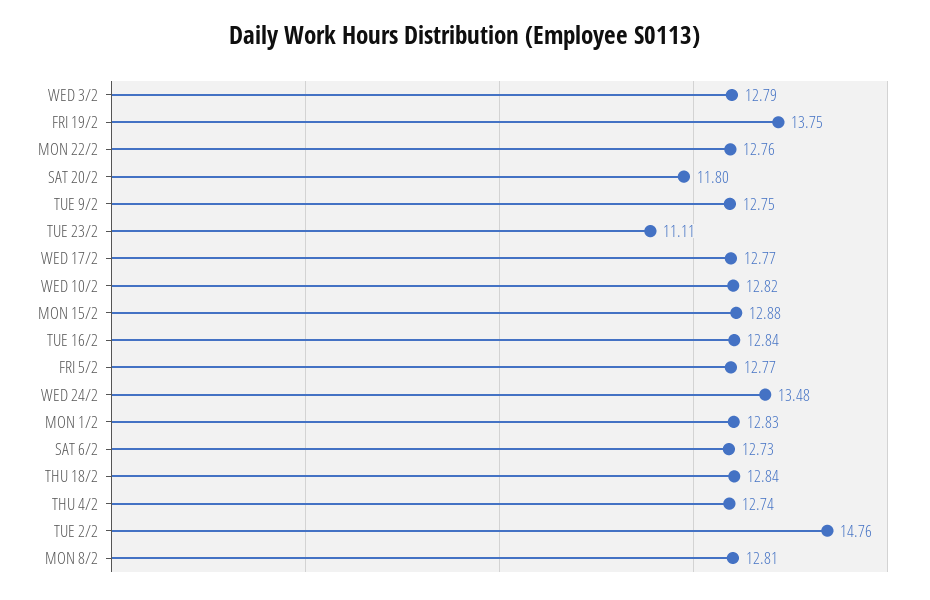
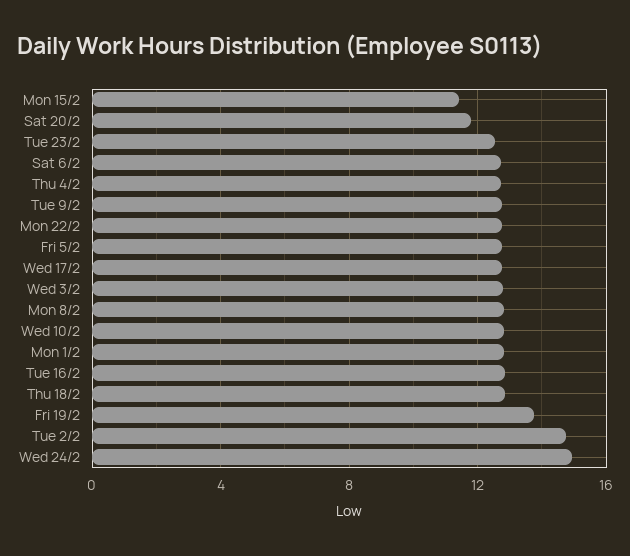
TUE 23/2: 11.11 -> 12.5
MON 15/2: 12.88 -> 11.5
WED 24/2: 13.48 -> 15

